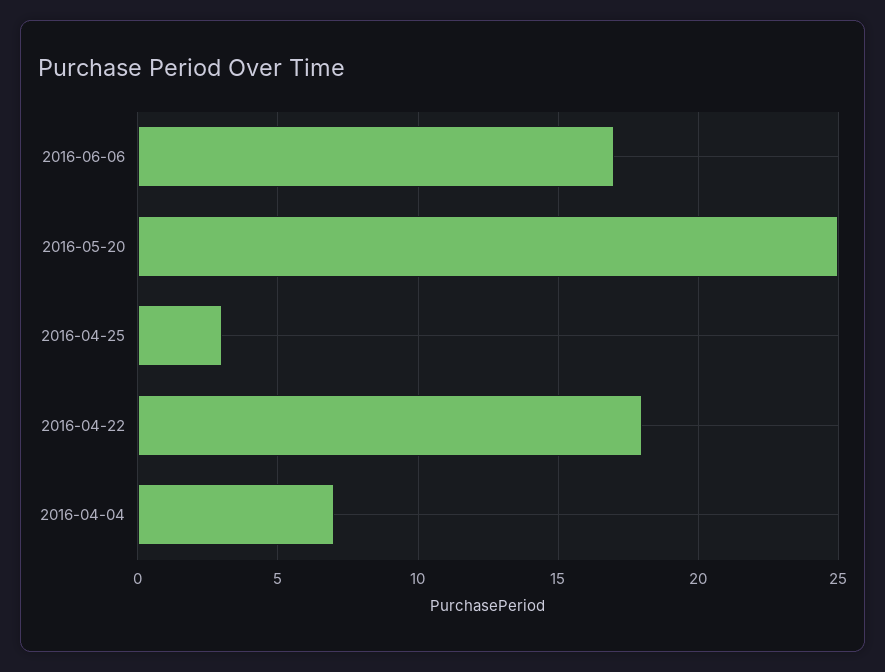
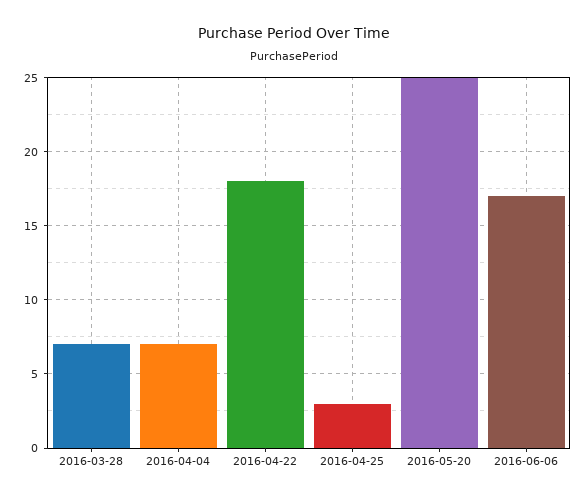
2016-03-28: none -> 7

